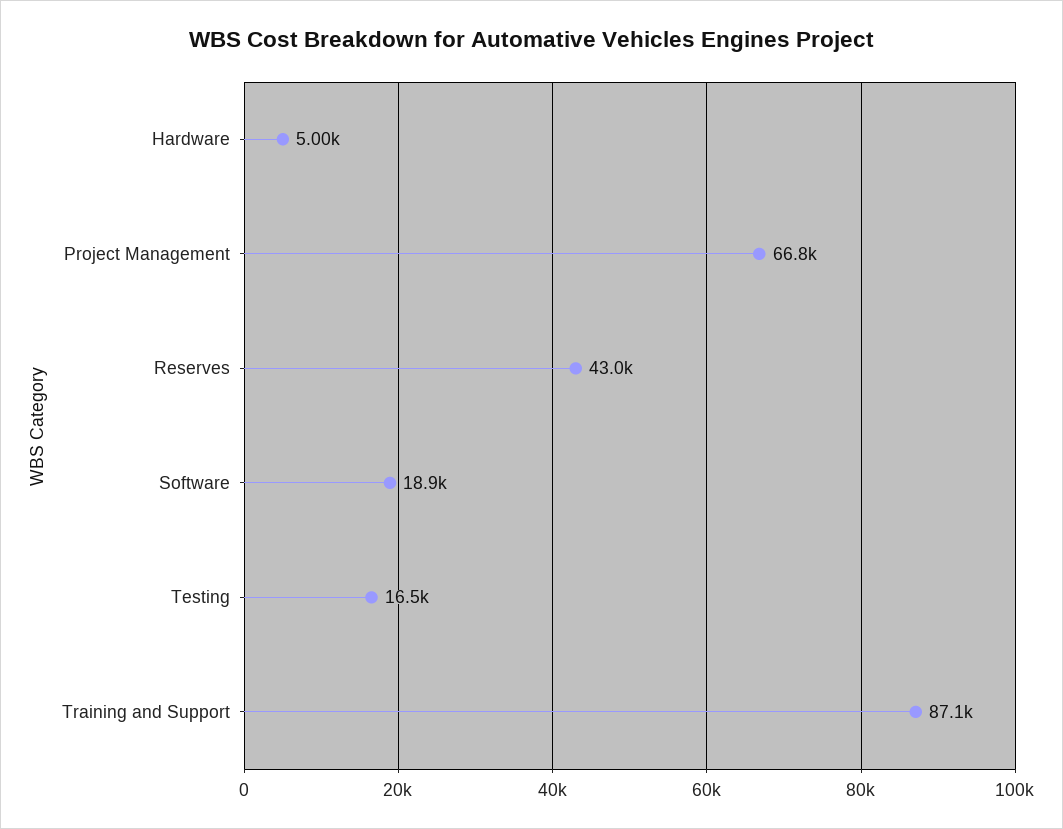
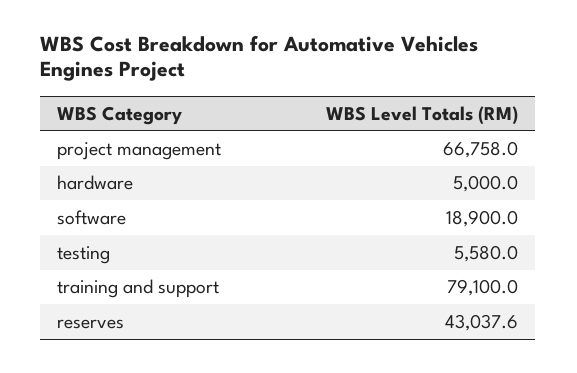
Testing: 16500 -> 5580
Training and Support: 87100 -> 79100

